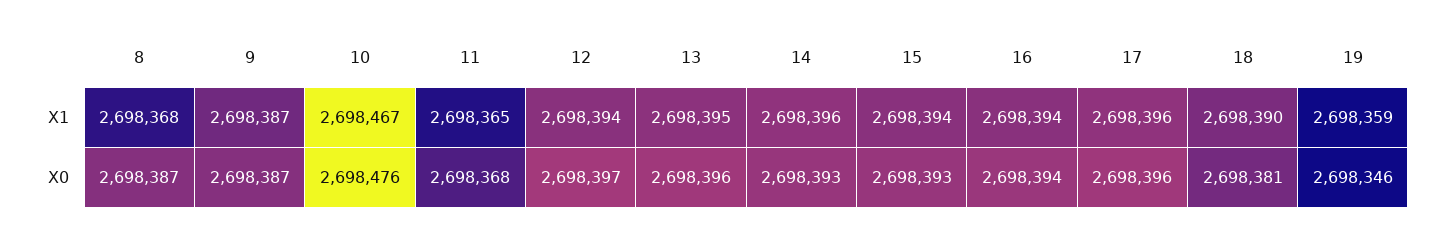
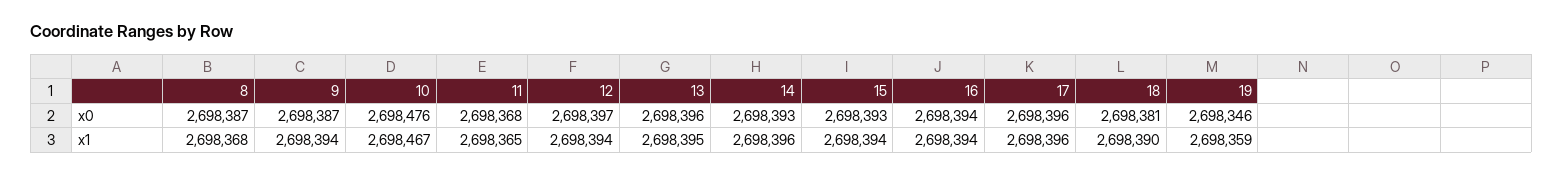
9, X1: 2698387 -> 2698394

